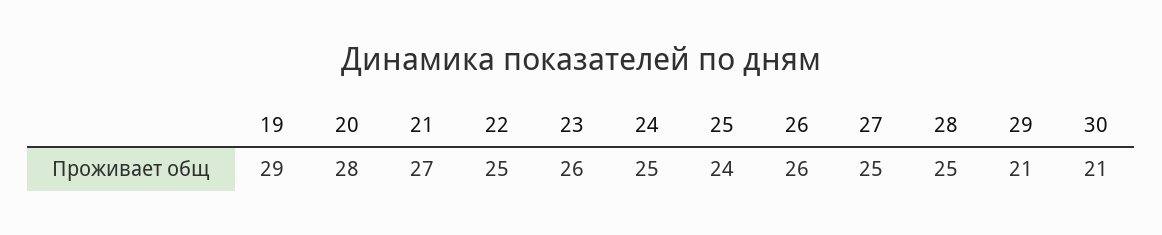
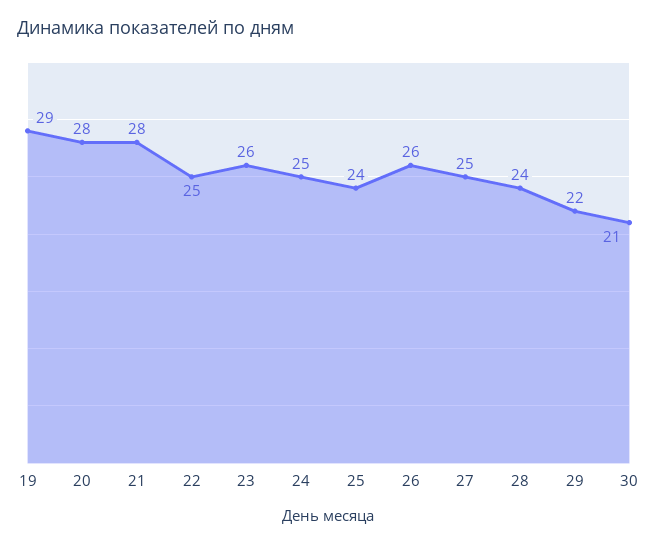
21: 27 -> 28
28: 25 -> 24
29: 21 -> 22

